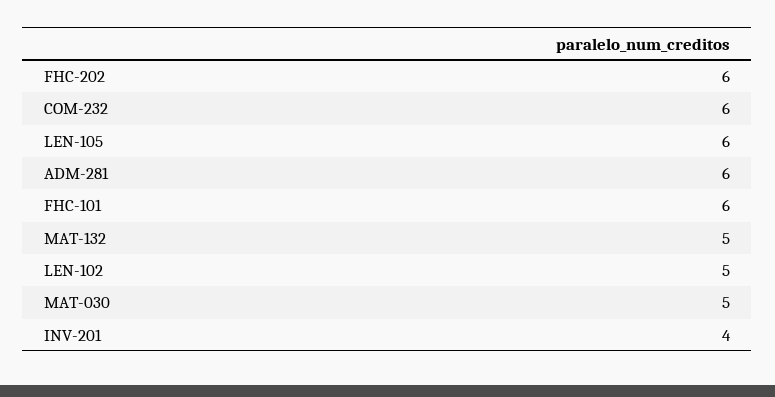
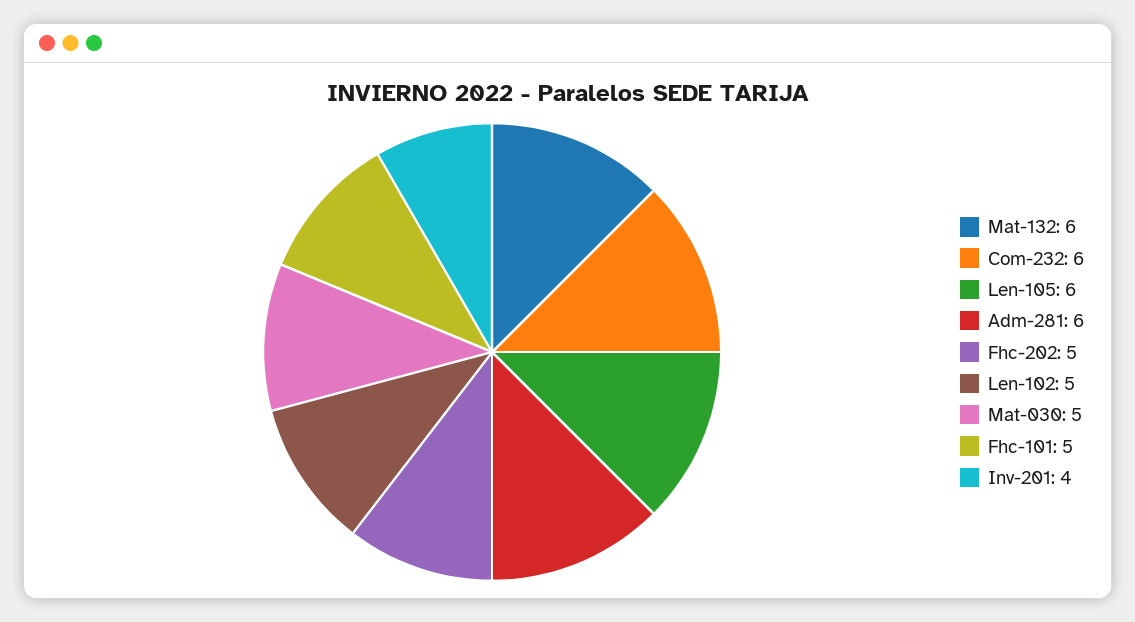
FHC-202: 6 -> 5
FHC-101: 6 -> 5
MAT-132: 5 -> 6

